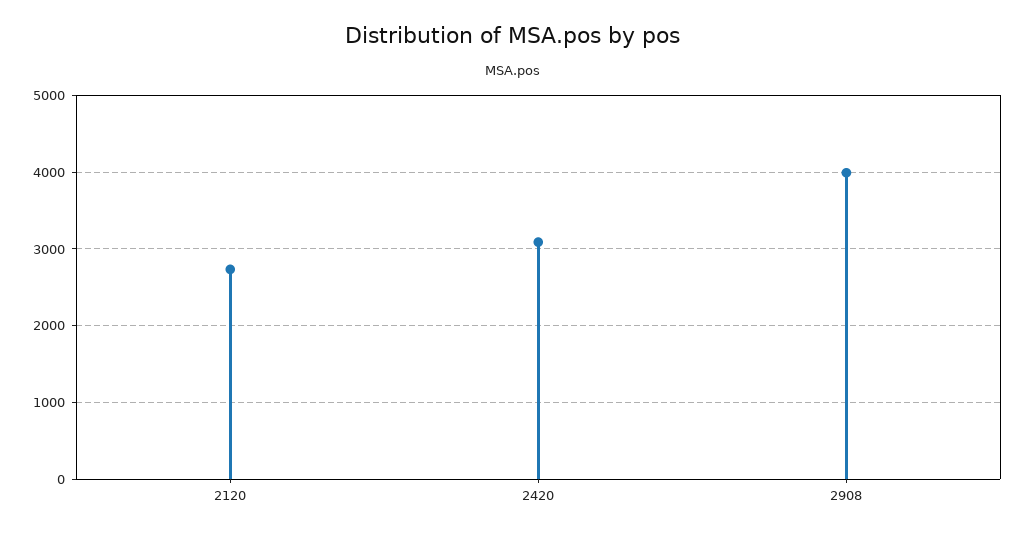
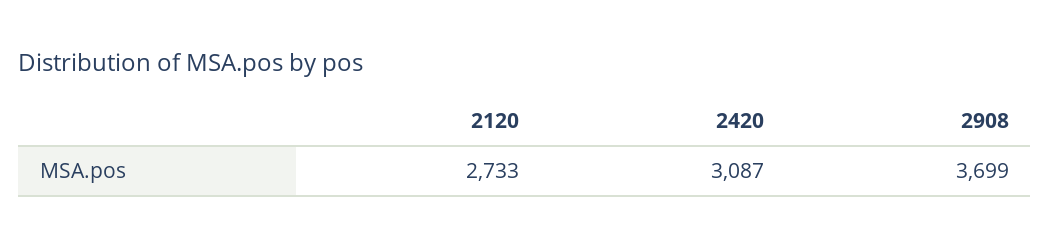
2908: 4000 -> 3699

